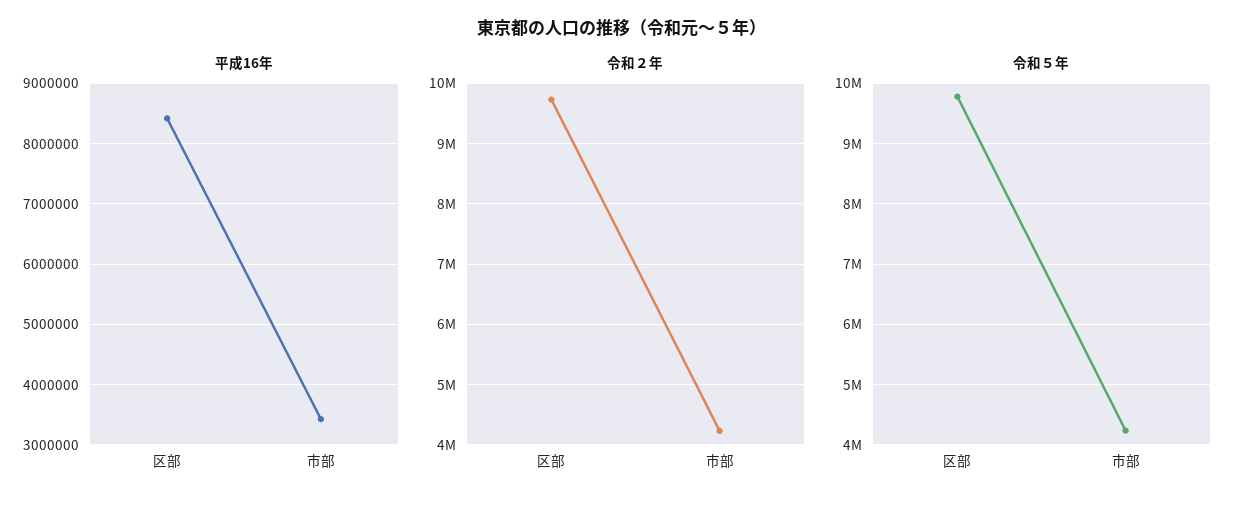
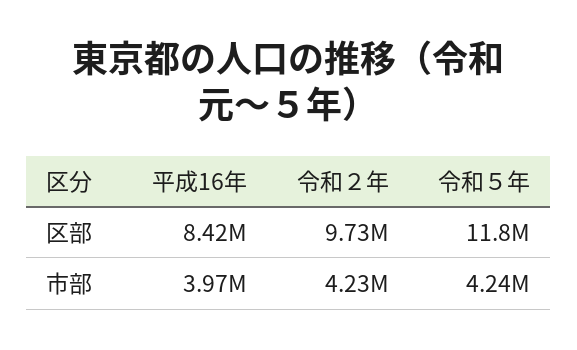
平成16年, 市部: 3400000 -> 3970000
令和５年, 区部: 9800000 -> 11800000

